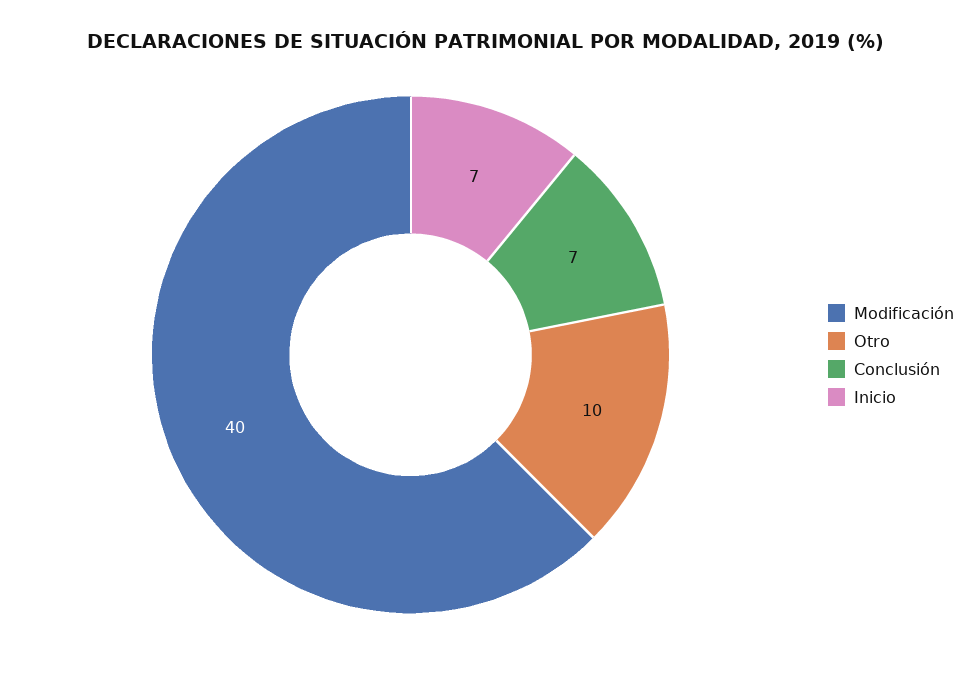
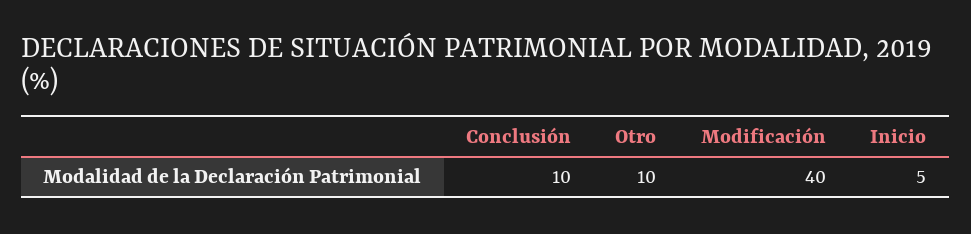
Conclusión: 7 -> 10
Inicio: 7 -> 5

